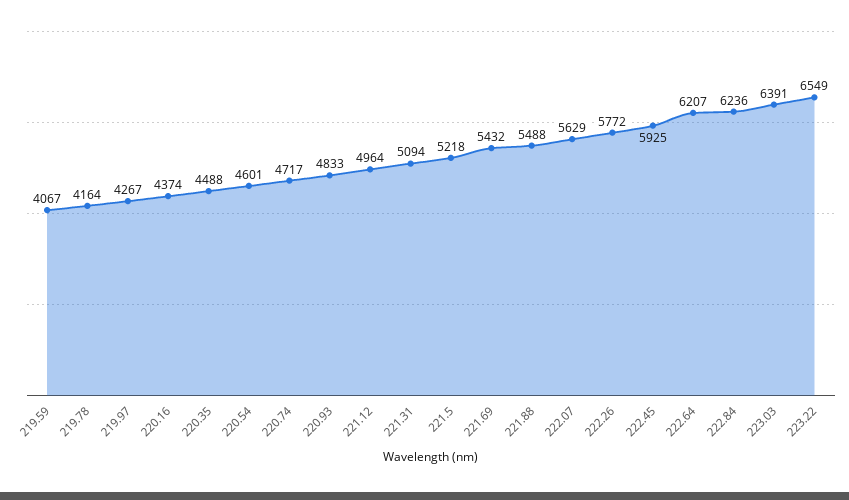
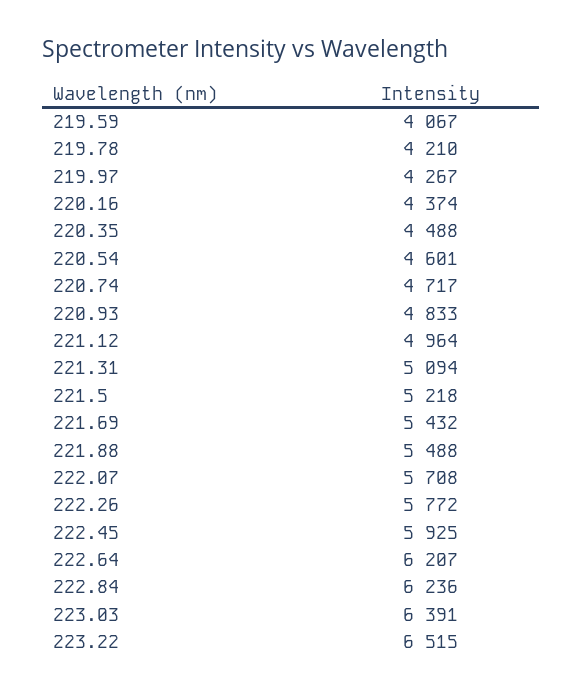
219.78: 4164 -> 4210
222.07: 5629 -> 5708
223.22: 6549 -> 6515

